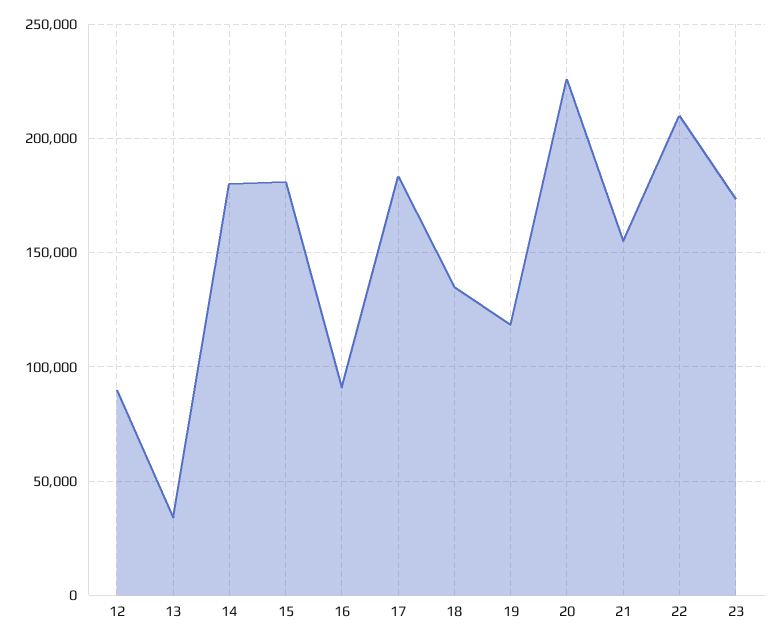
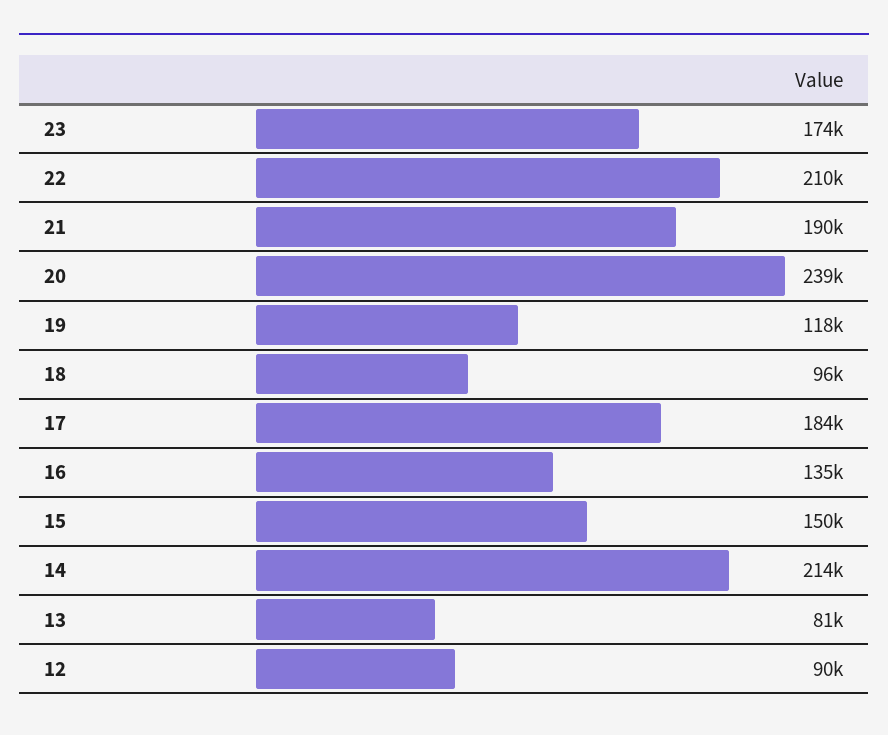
13: 35000 -> 81000
14: 180000 -> 214000
15: 180000 -> 150000
16: 90000 -> 135000
18: 135000 -> 96000
20: 225000 -> 239000
21: 155000 -> 190000

